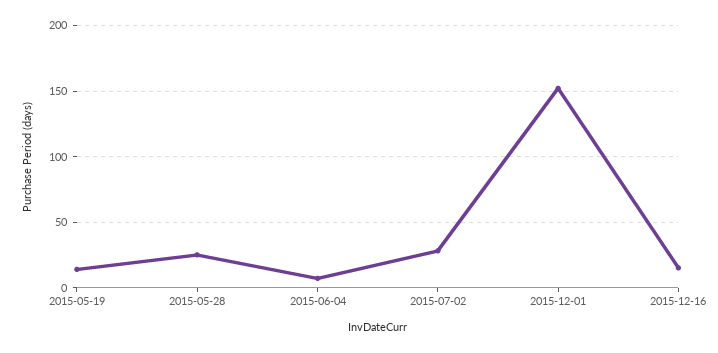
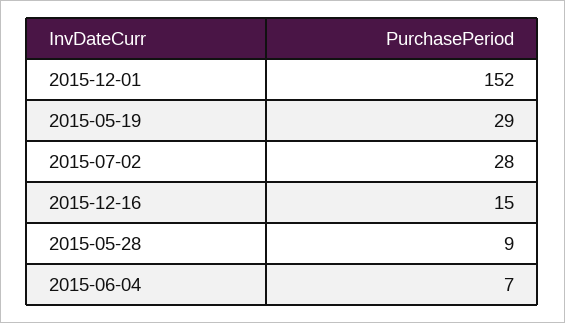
2015-05-19: 15 -> 29
2015-05-28: 25 -> 9

